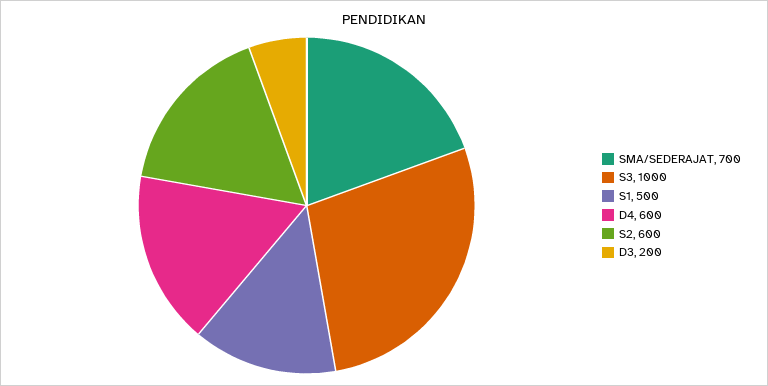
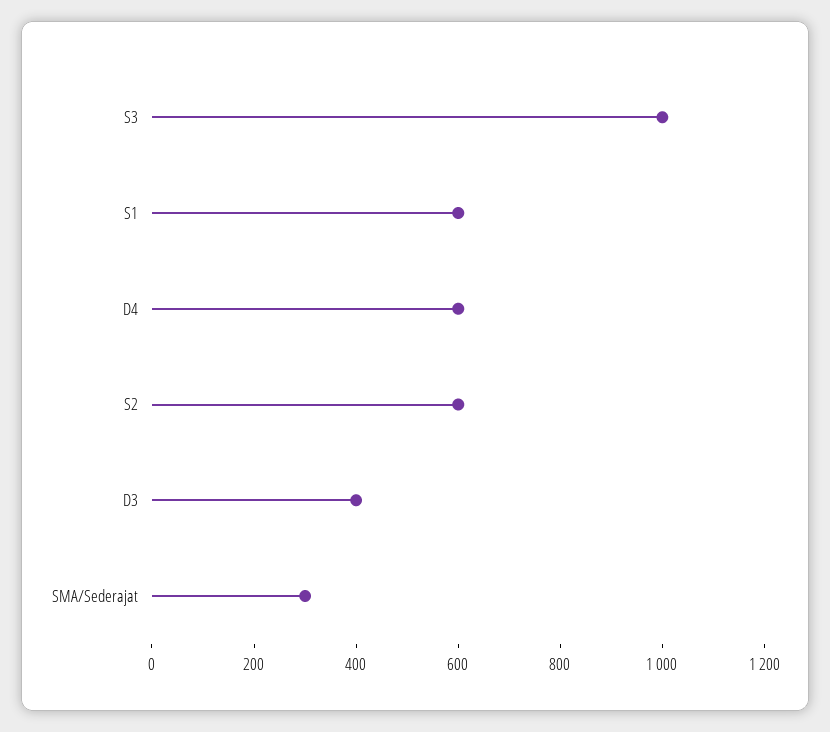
SMA/SEDERAJAT: 700 -> 300
S1: 500 -> 600
D3: 200 -> 400

